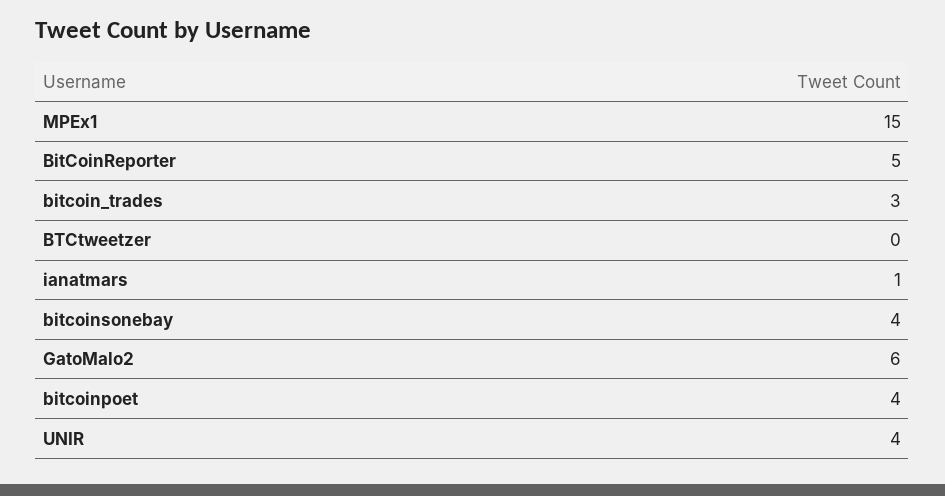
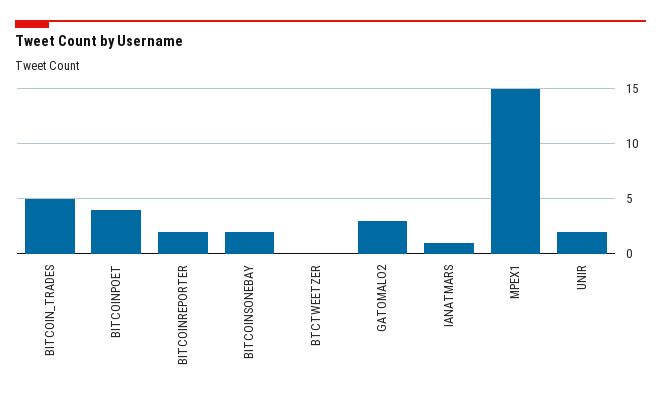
BitCoinReporter: 5 -> 2
bitcoin_trades: 3 -> 5
bitcoinsonebay: 4 -> 2
GatoMalo2: 6 -> 3
UNIR: 4 -> 2

